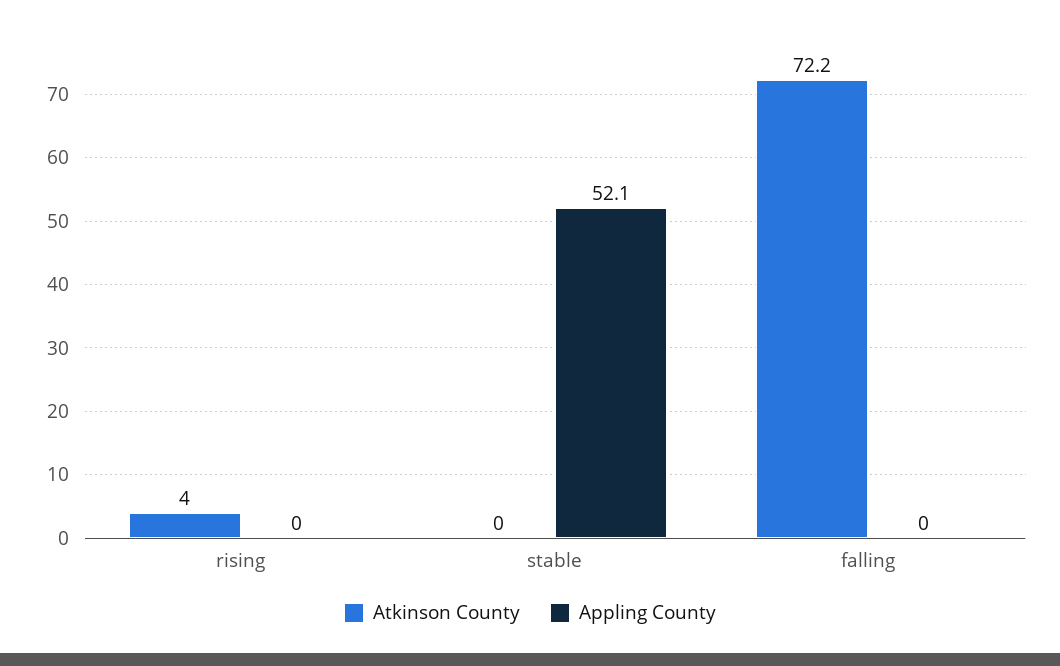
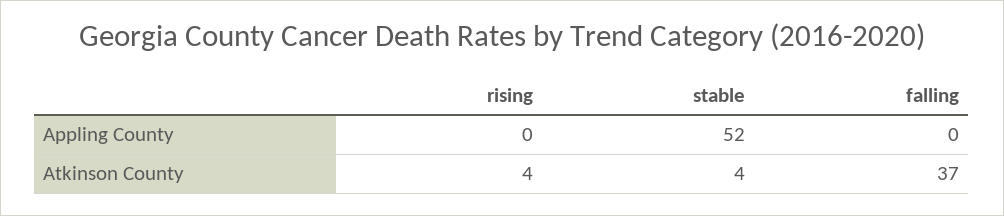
Atkinson County, stable: 0 -> 4
Atkinson County, falling: 72.2 -> 37

